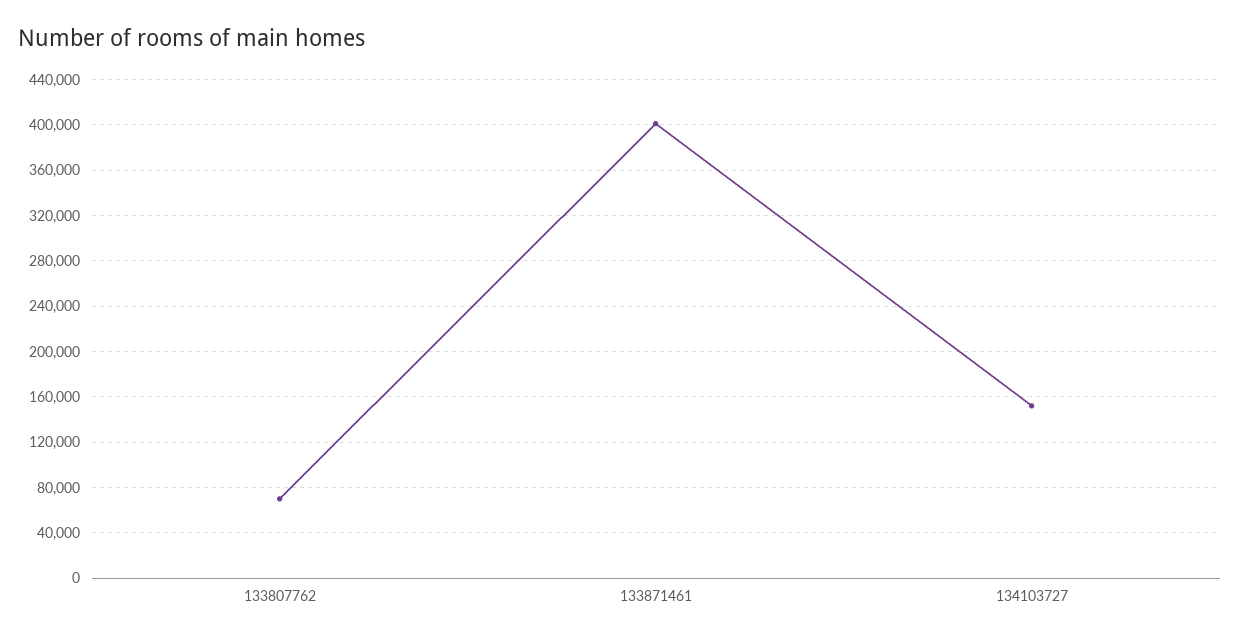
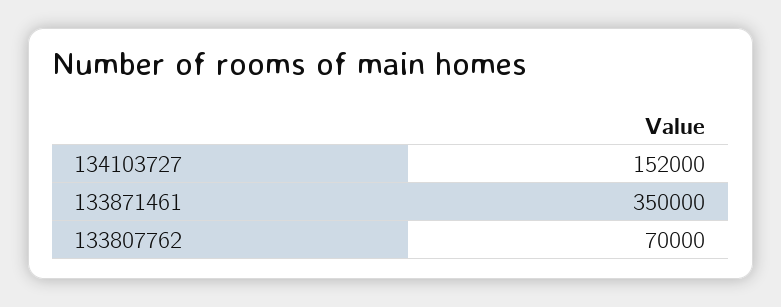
133871461: 400000 -> 350000

